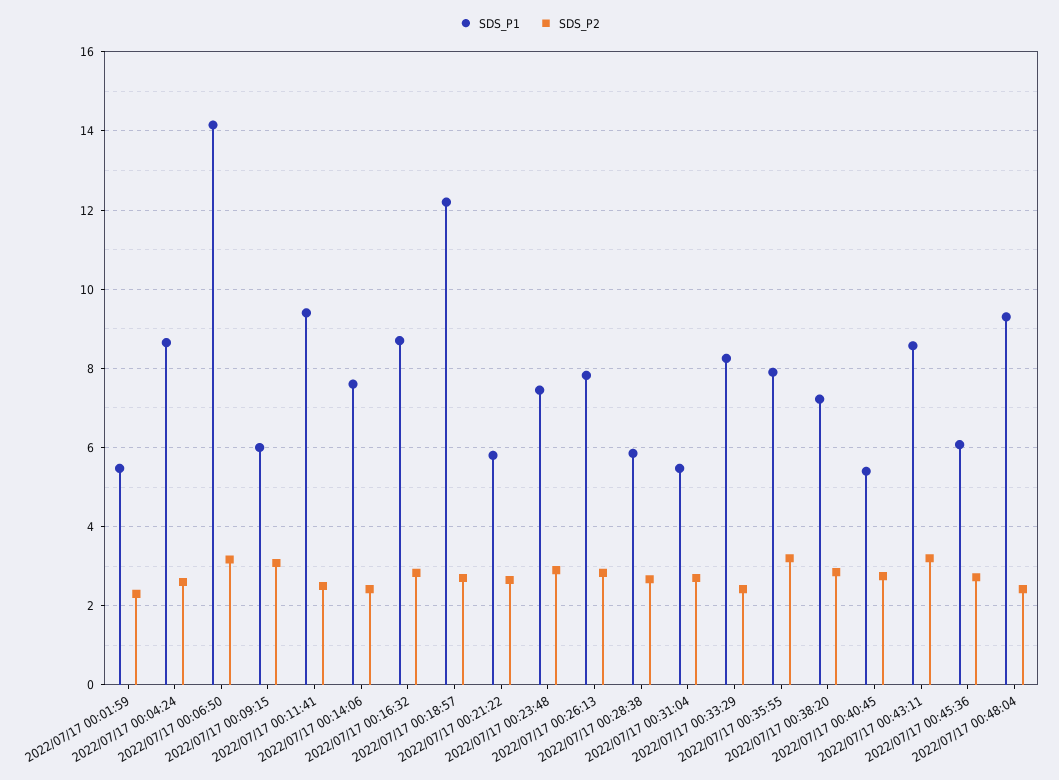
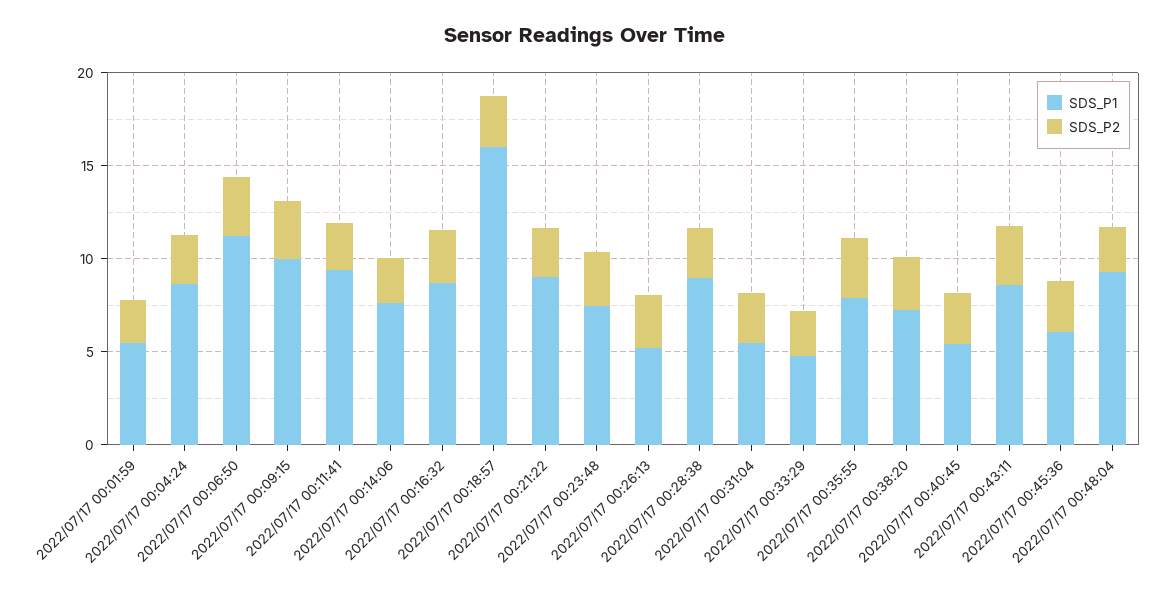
SDS_P1, 2022/07/17 00:06:50: 14.2 -> 11
SDS_P1, 2022/07/17 00:09:15: 6 -> 10
SDS_P1, 2022/07/17 00:18:57: 12.2 -> 16
SDS_P1, 2022/07/17 00:21:22: 5.8 -> 9
SDS_P1, 2022/07/17 00:26:13: 7.8 -> 5
SDS_P1, 2022/07/17 00:28:38: 5.8 -> 9
SDS_P1, 2022/07/17 00:33:29: 8.2 -> 5

